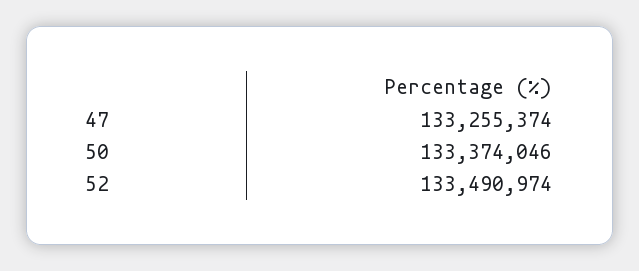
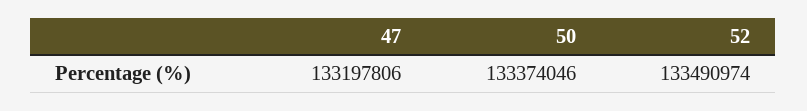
47: 133255374 -> 133197806

